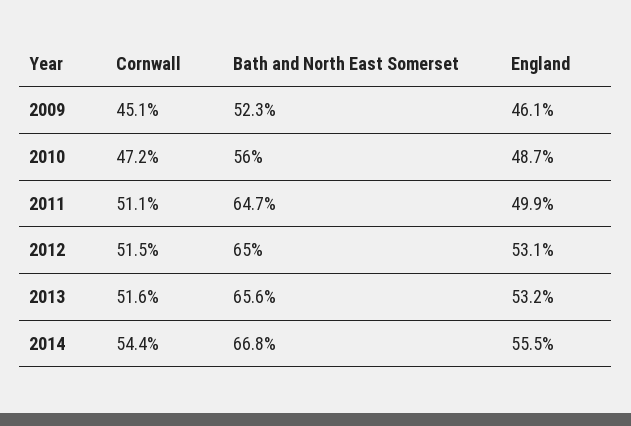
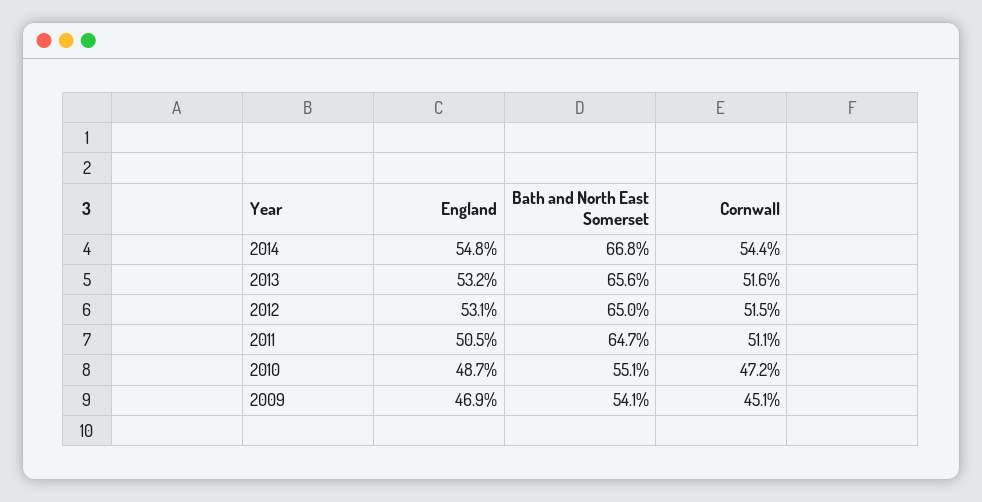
Bath and North East Somerset, 2009: 52.3 -> 54.1
England, 2009: 46.1 -> 46.9
Bath and North East Somerset, 2010: 56 -> 55.1
England, 2011: 49.9 -> 50.5
England, 2014: 55.5 -> 54.8

